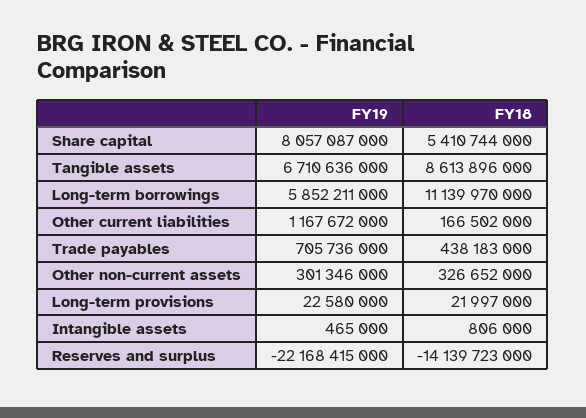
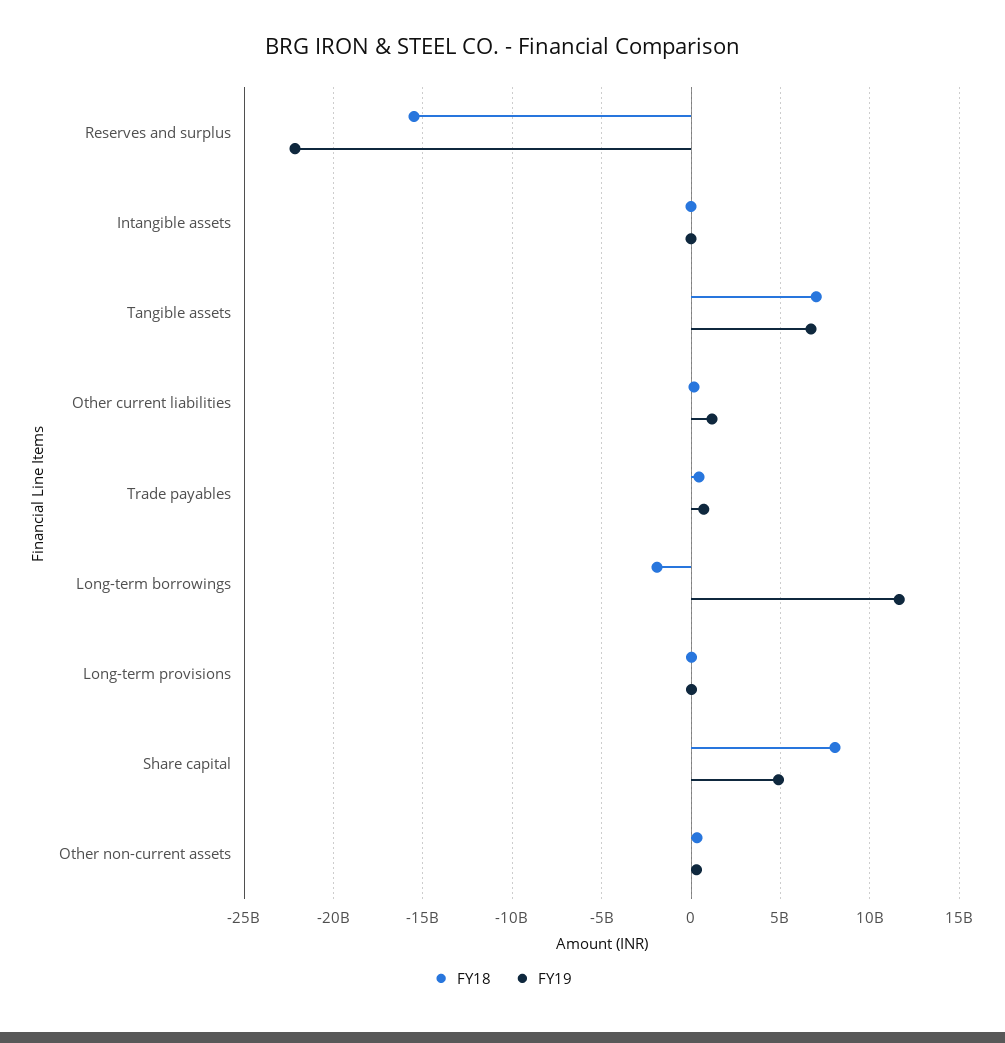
FY19, Share capital: 8057087000 -> 5000000000
FY18, Share capital: 5410744000 -> 8000000000
FY18, Tangible assets: 8613896000 -> 7000000000
FY19, Long-term borrowings: 5852211000 -> 11500000000
FY18, Long-term borrowings: 11139970000 -> -2000000000
FY18, Reserves and surplus: -14139723000 -> -15500000000

